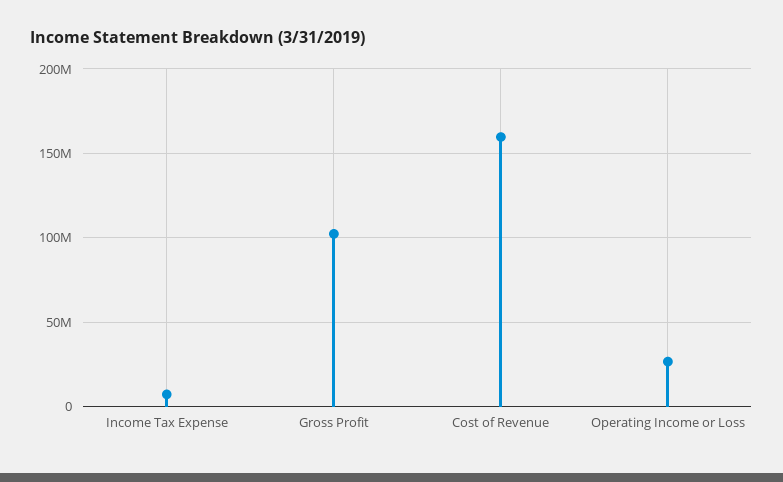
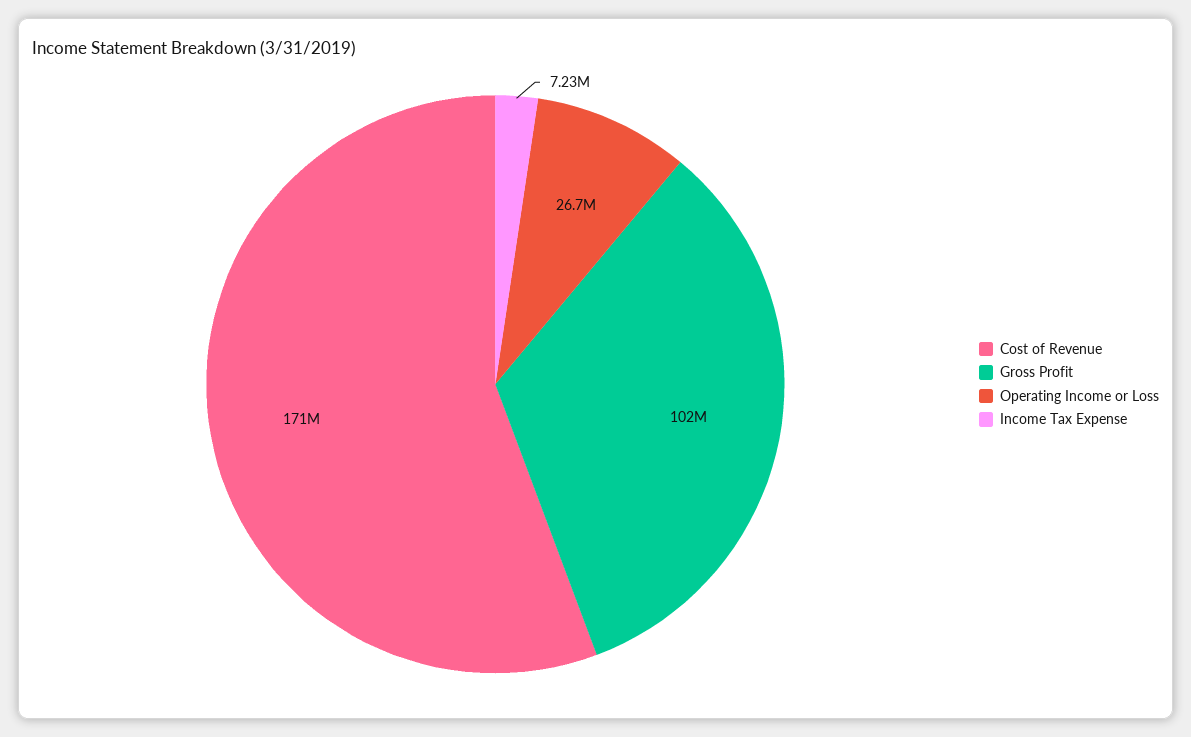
Cost of Revenue: 160000000 -> 171000000

